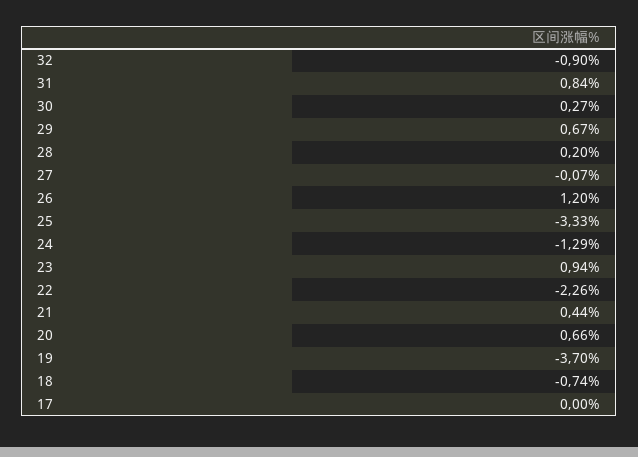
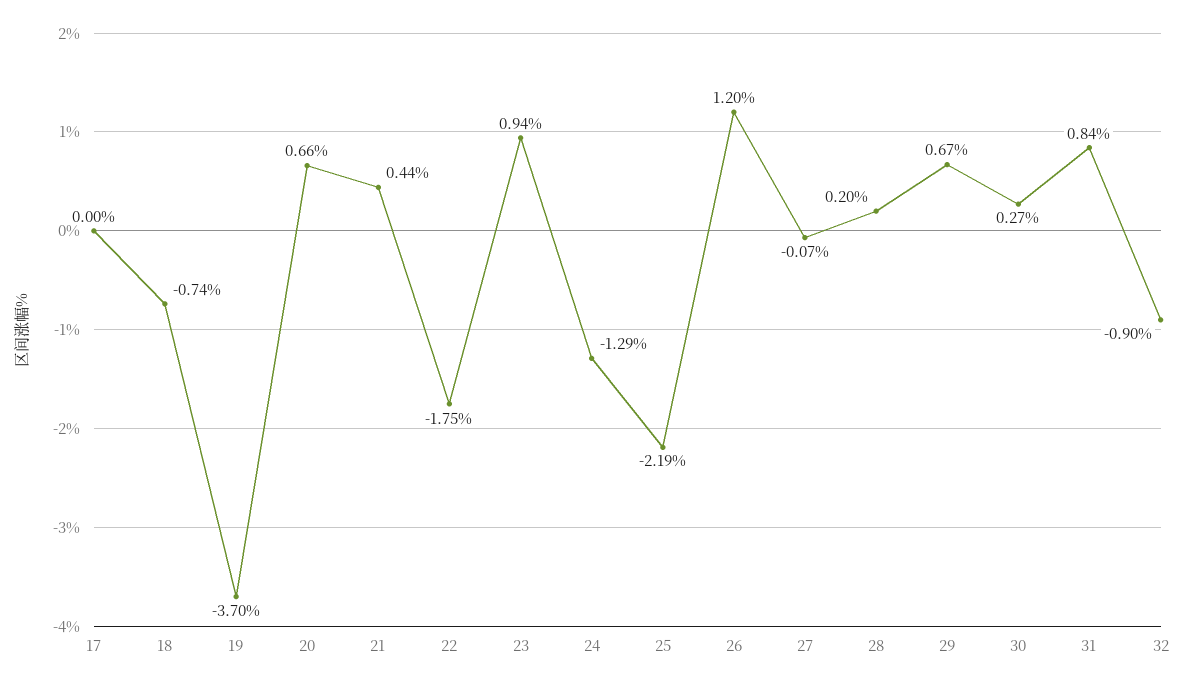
25: -3.33 -> -2.19
22: -2.26 -> -1.75

